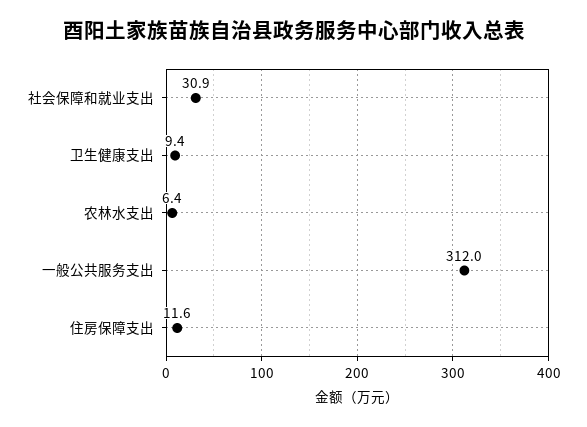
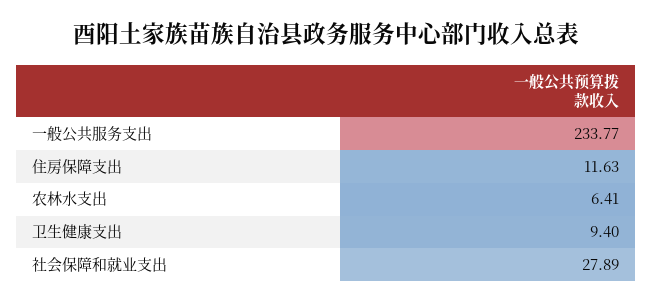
社会保障和就业支出: 30.9 -> 27.89
一般公共服务支出: 312 -> 233.77

